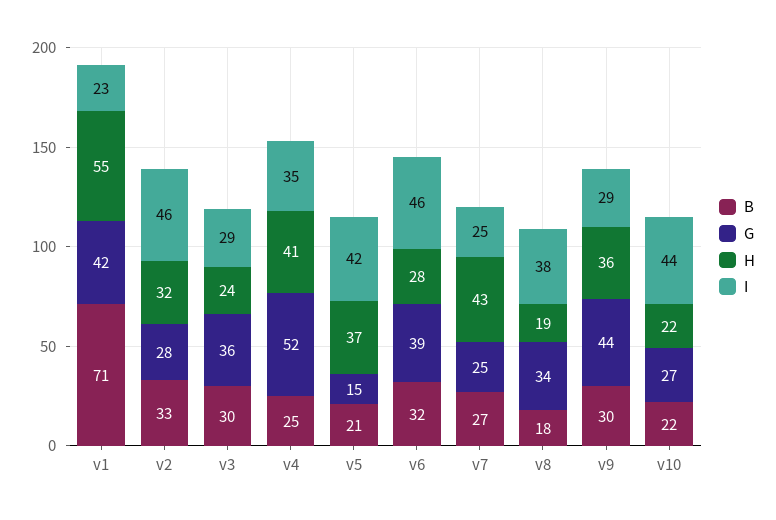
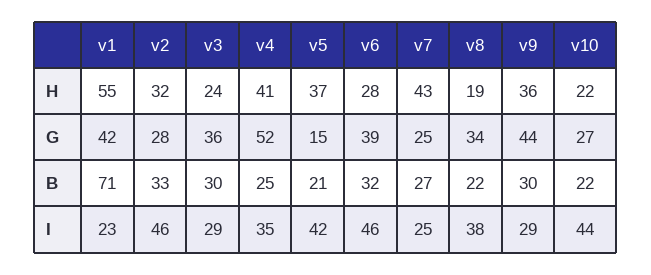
B, v8: 18 -> 22

